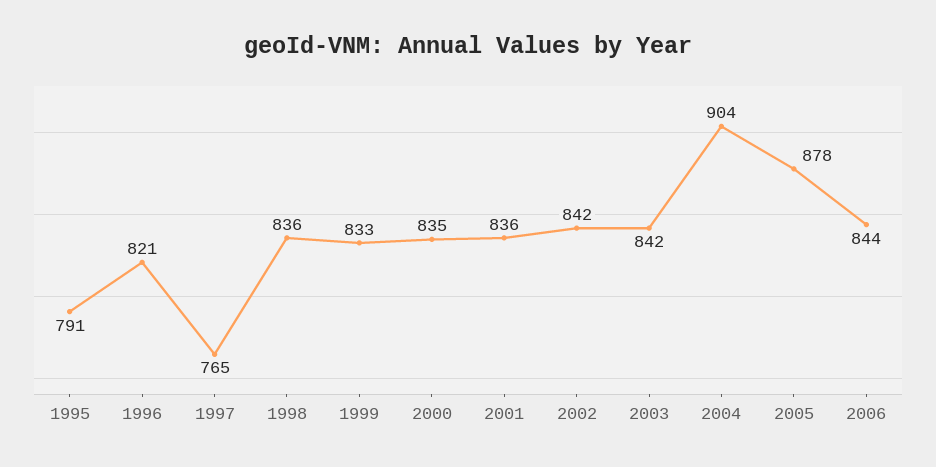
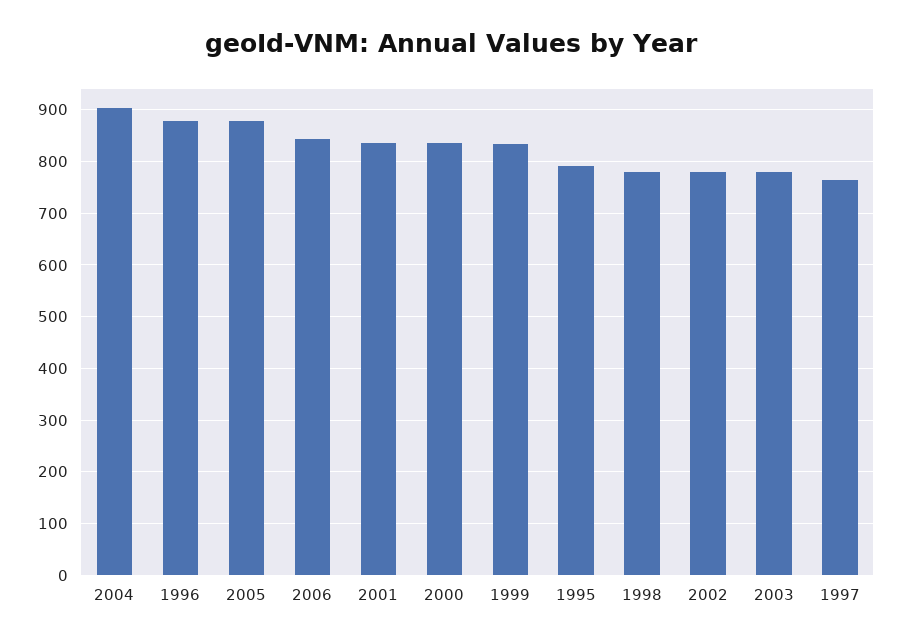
1996: 821 -> 880
1998: 836 -> 780
2002: 842 -> 780
2003: 842 -> 780

